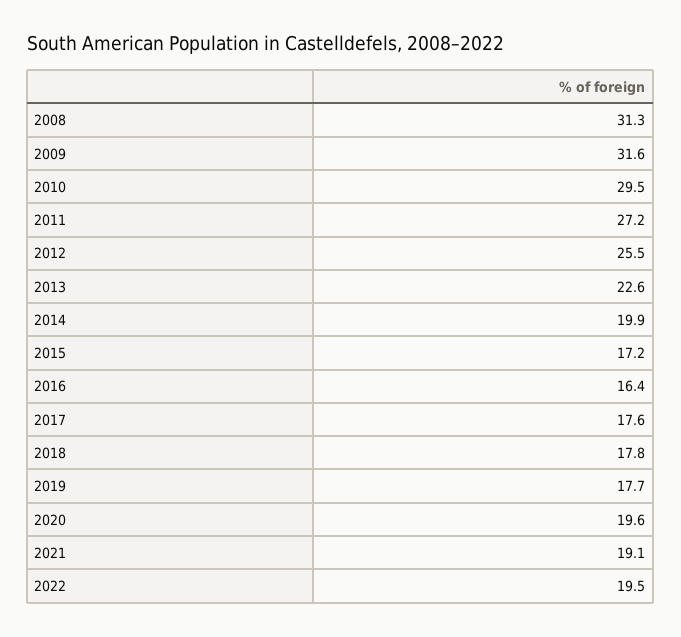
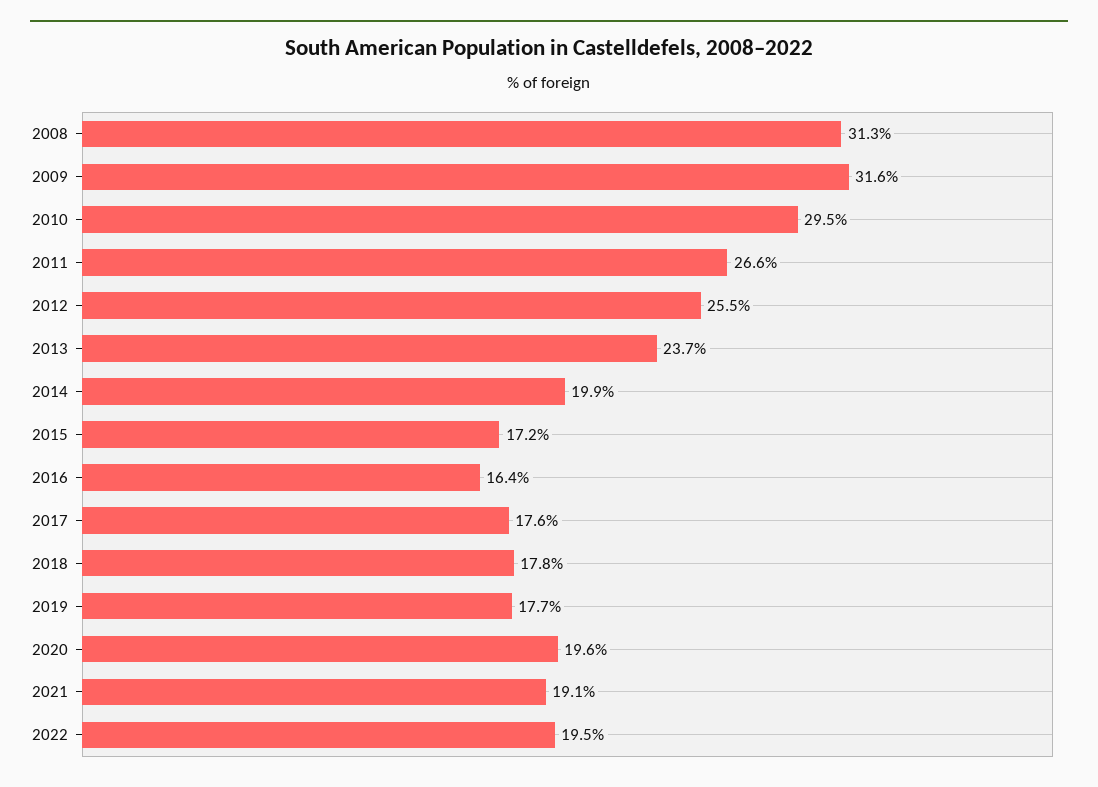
2011: 27.2 -> 26.6
2013: 22.6 -> 23.7

